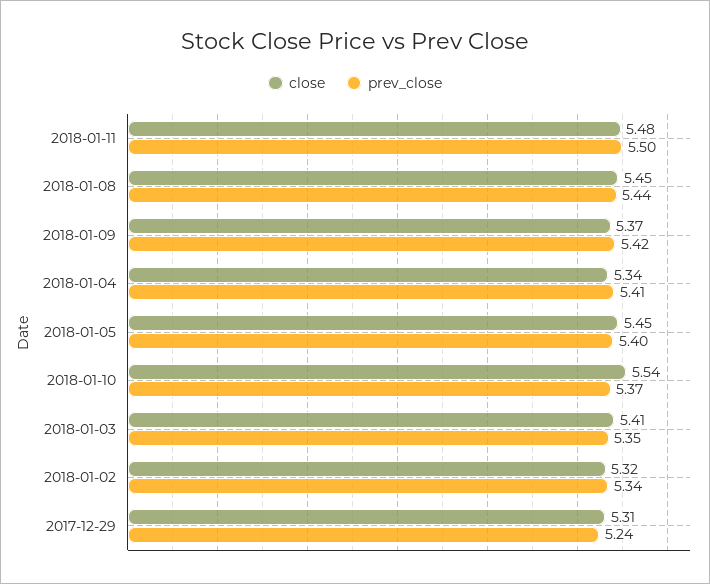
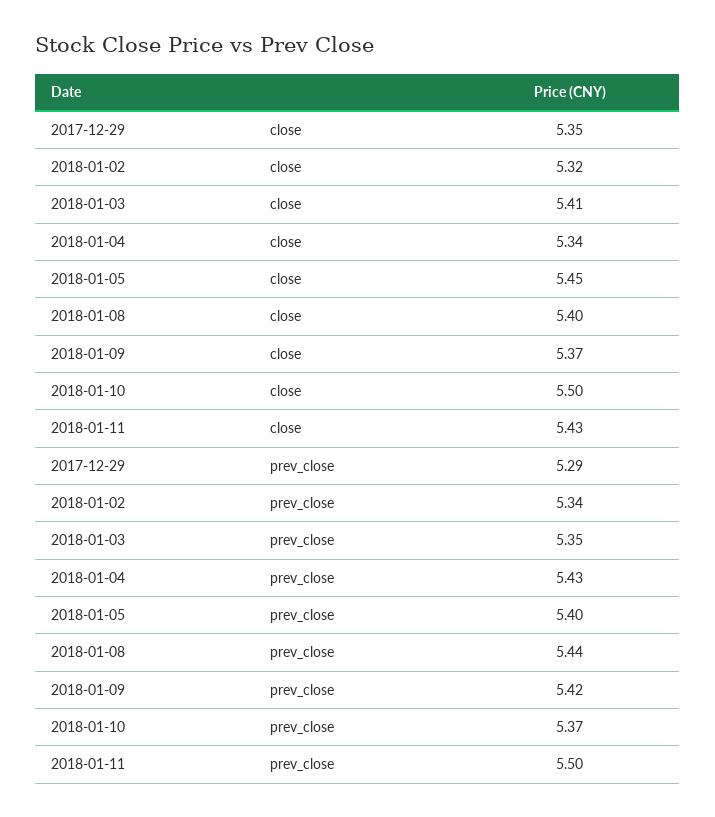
close, 2018-01-11: 5.48 -> 5.43
close, 2018-01-08: 5.45 -> 5.4
prev_close, 2018-01-04: 5.41 -> 5.43
close, 2018-01-10: 5.54 -> 5.5
close, 2017-12-29: 5.31 -> 5.35
prev_close, 2017-12-29: 5.24 -> 5.29

